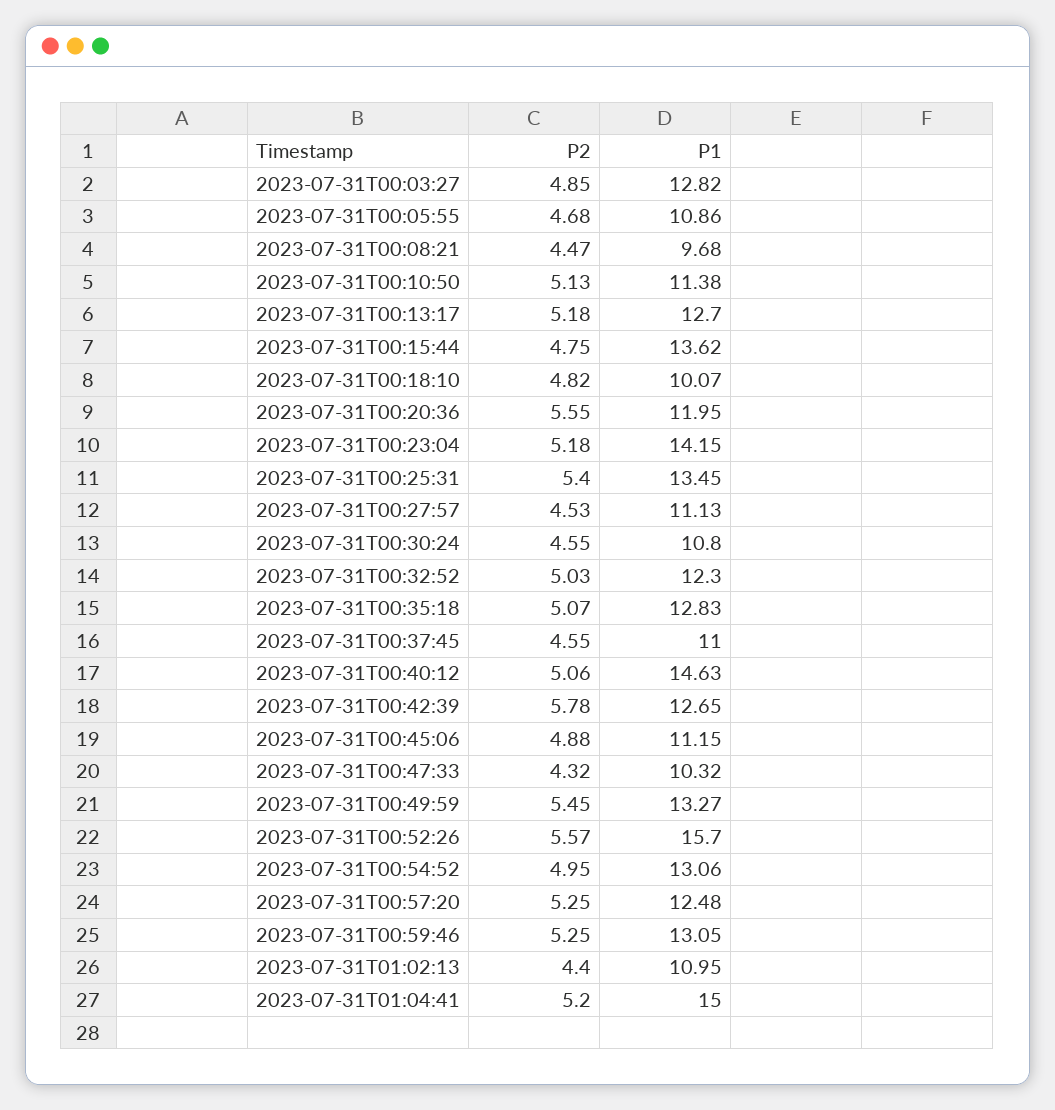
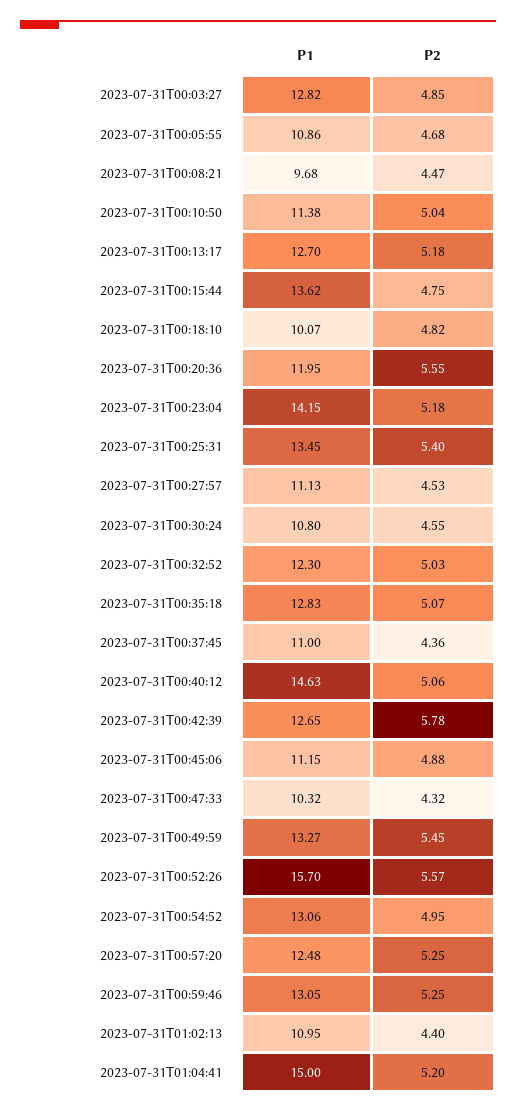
P2, 2023-07-31T00:10:50: 5.13 -> 5.04
P2, 2023-07-31T00:37:45: 4.55 -> 4.36

